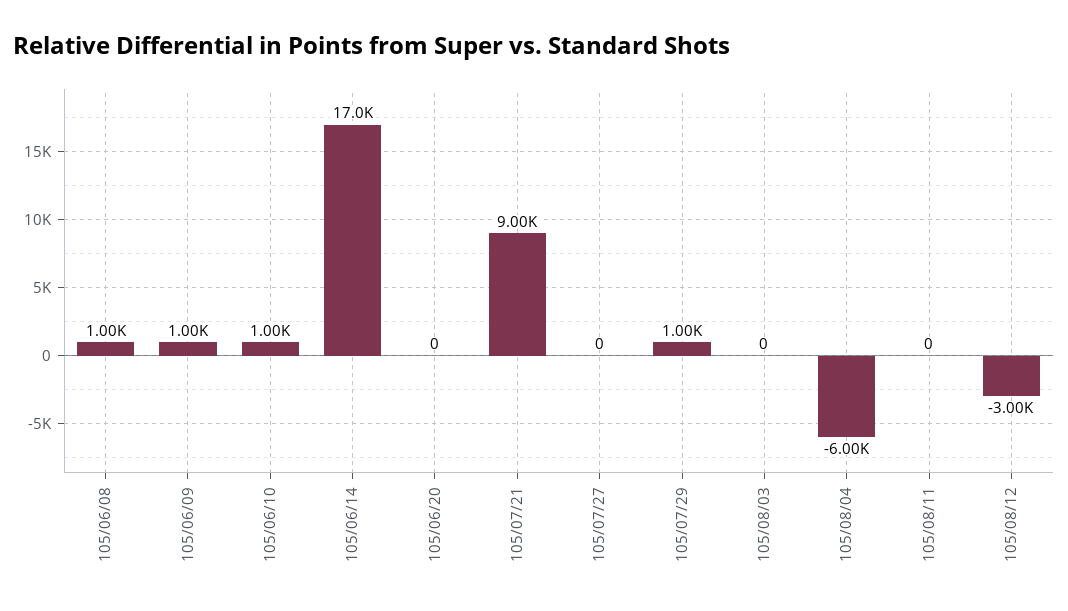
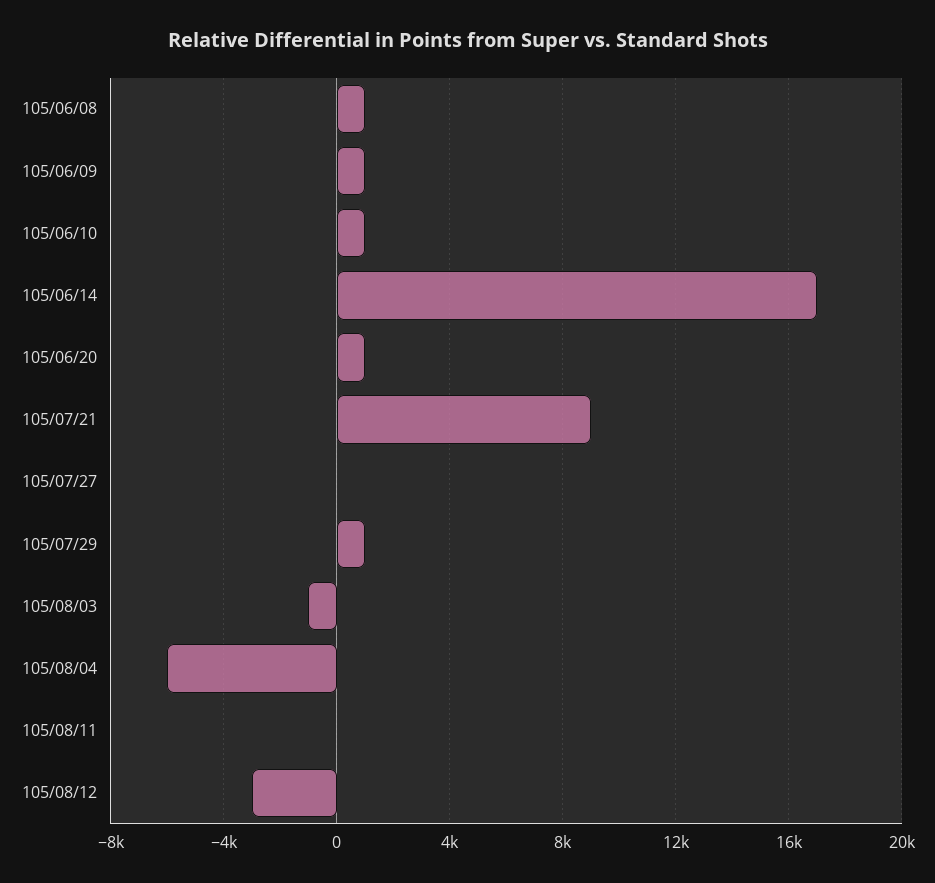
105/06/20: 0 -> 1000
105/08/03: 0 -> -1000

